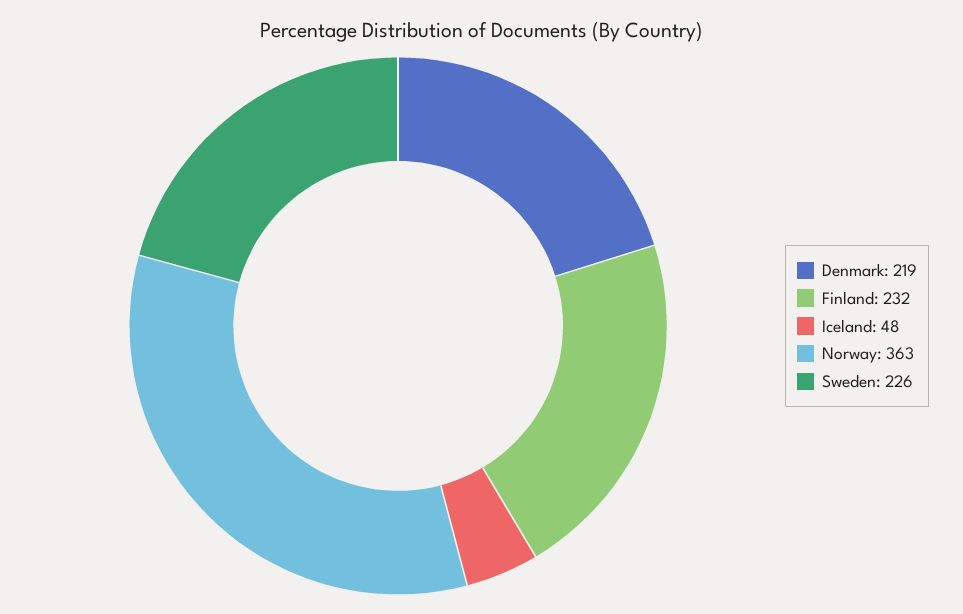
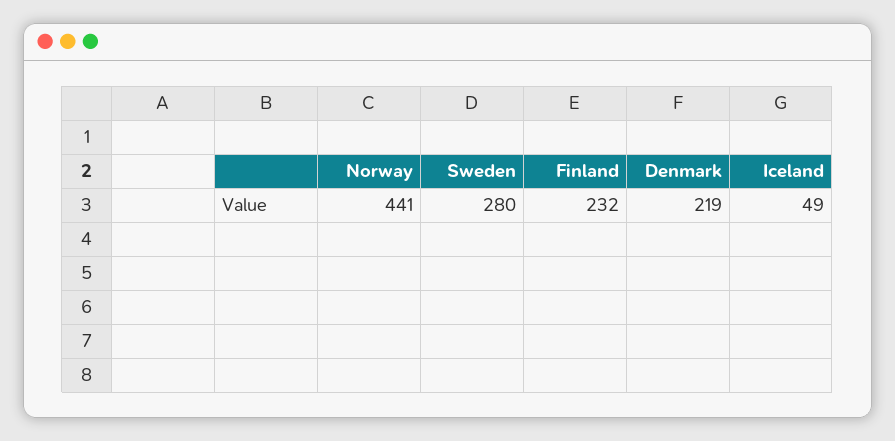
Iceland: 48 -> 49
Norway: 363 -> 441
Sweden: 226 -> 280

